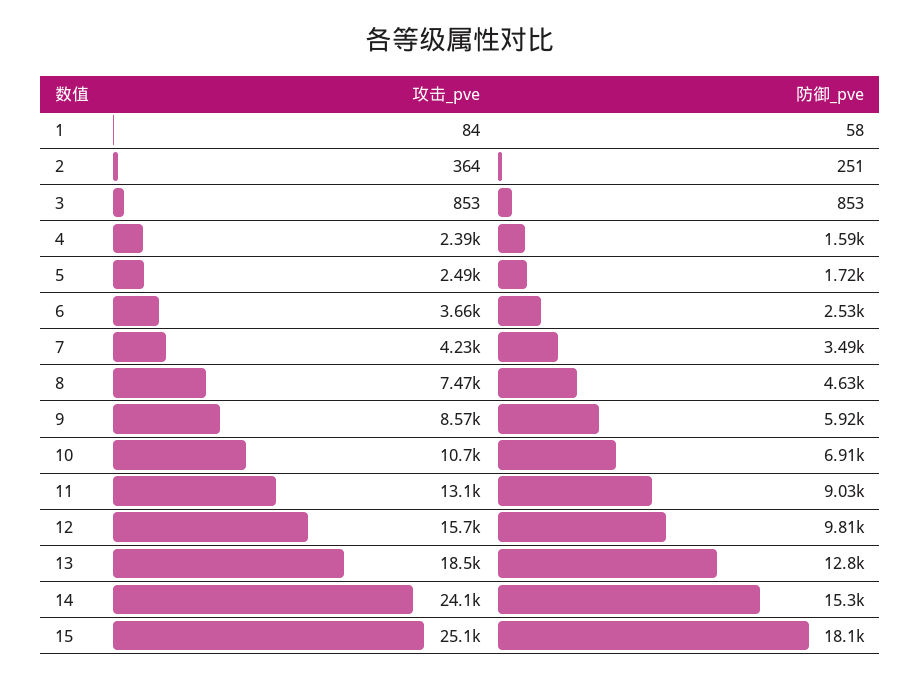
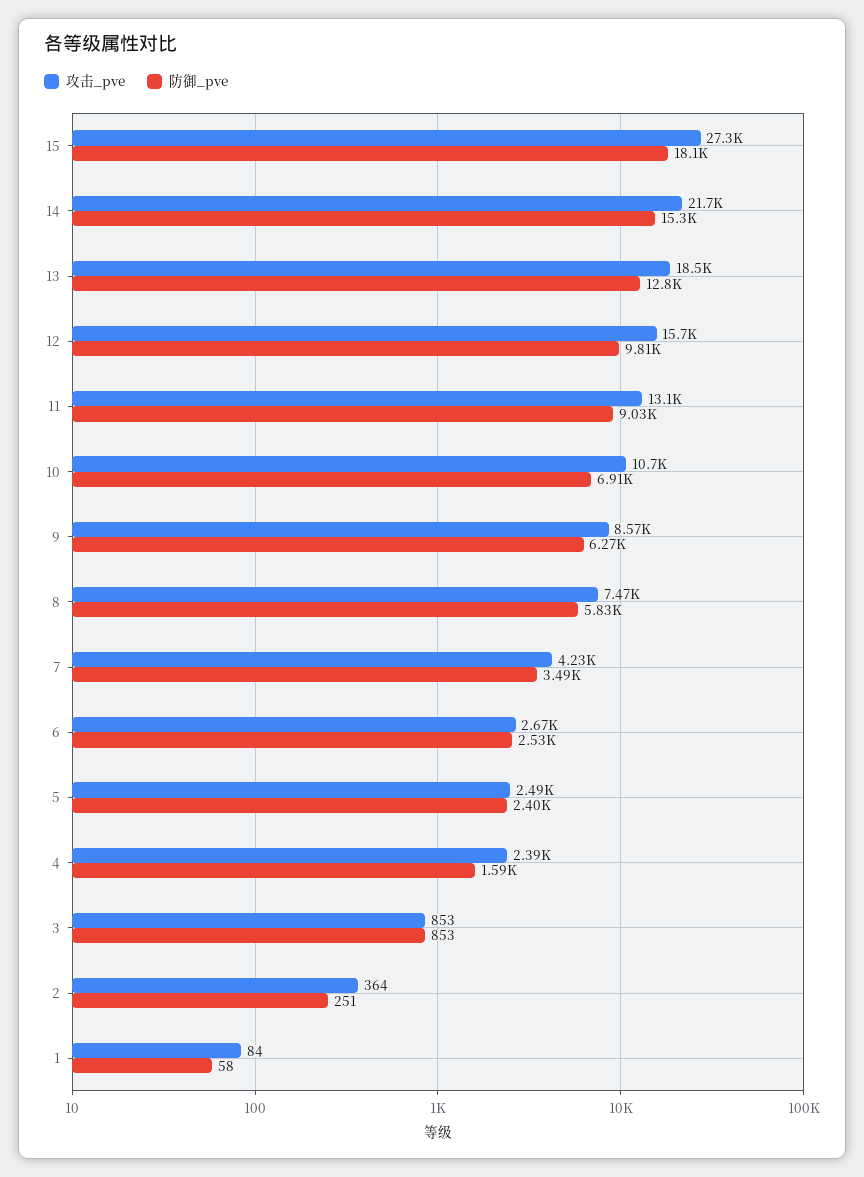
防御_pve, 5: 1720 -> 2400
攻击_pve, 6: 3660 -> 2670
防御_pve, 8: 4630 -> 5830
防御_pve, 9: 5920 -> 6270
攻击_pve, 14: 24100 -> 21700
攻击_pve, 15: 25100 -> 27300

